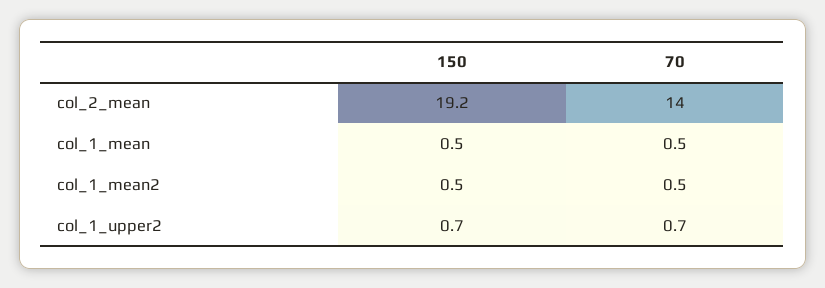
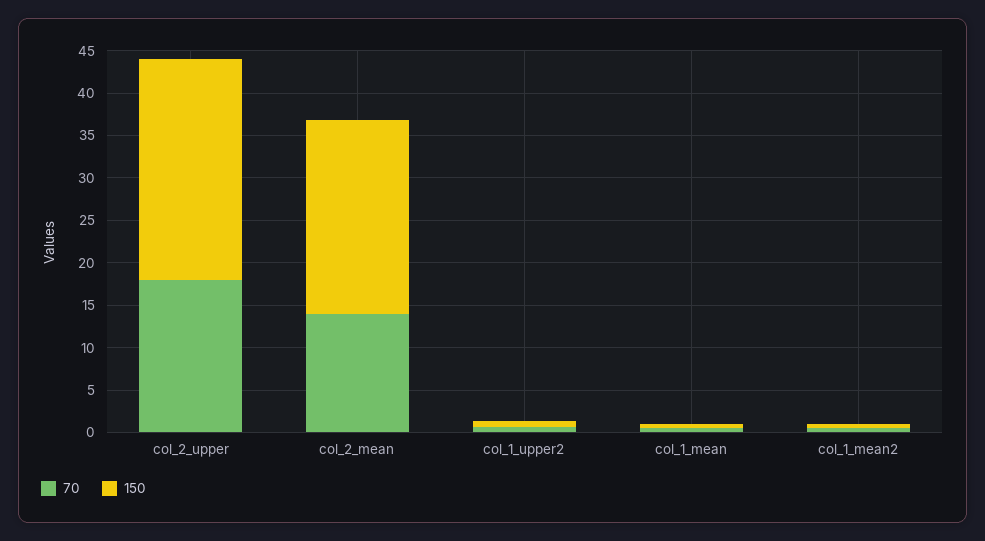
150, col_2_mean: 19.2 -> 23
70, col_2_upper: none -> 18
150, col_2_upper: none -> 26

